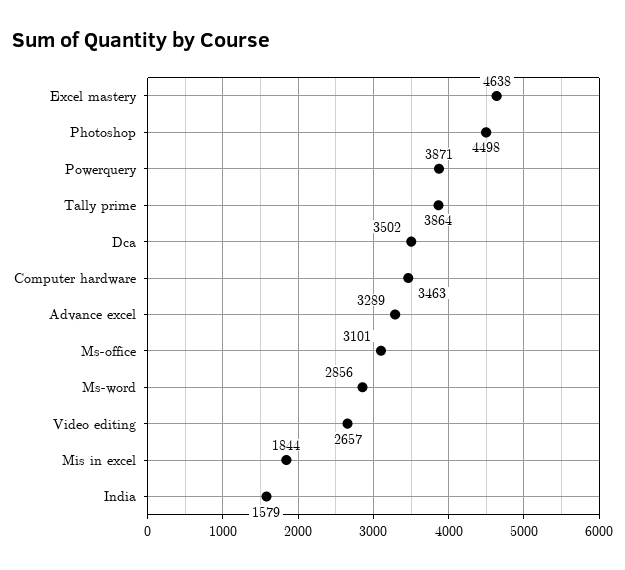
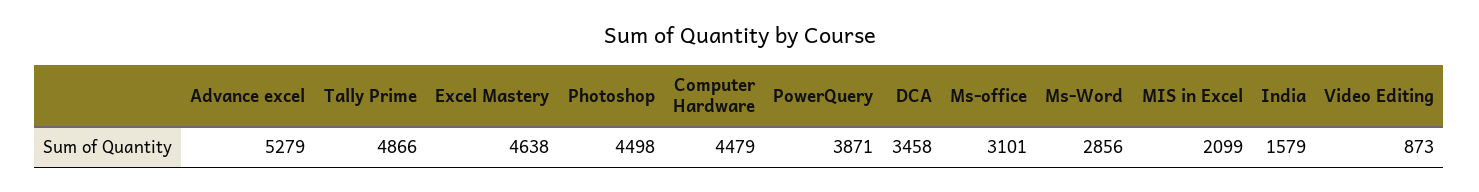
Tally prime: 3864 -> 4866
Dca: 3502 -> 3458
Computer hardware: 3463 -> 4479
Advance excel: 3289 -> 5279
Video editing: 2657 -> 873
Mis in excel: 1844 -> 2099

